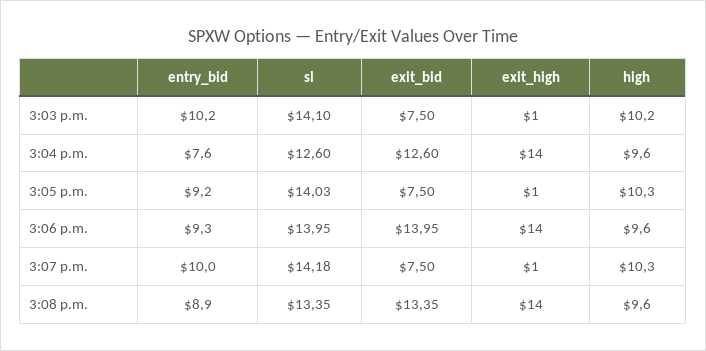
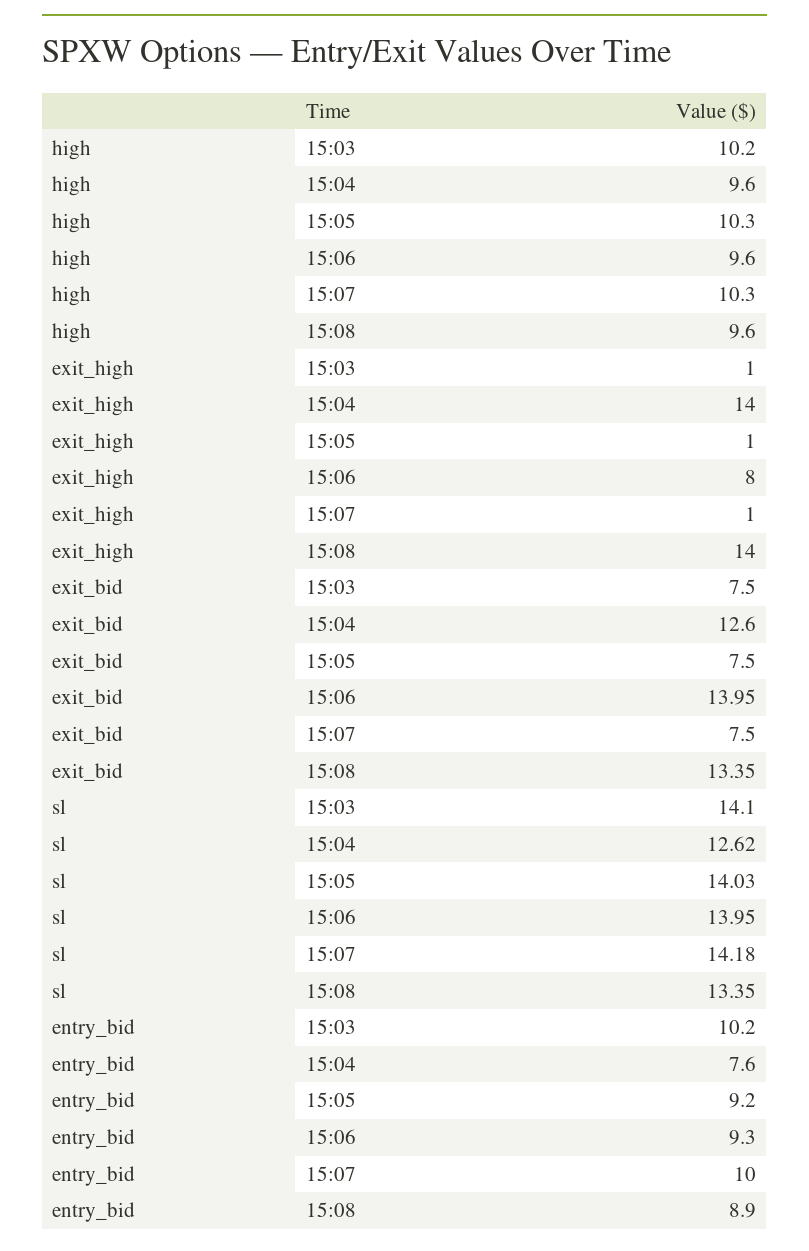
sl, 3:04 p.m.: 12.6 -> 12.62
exit_high, 3:06 p.m.: 14 -> 8

